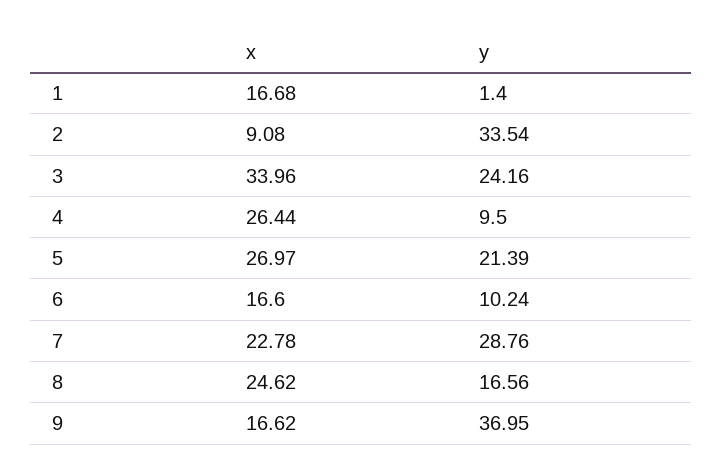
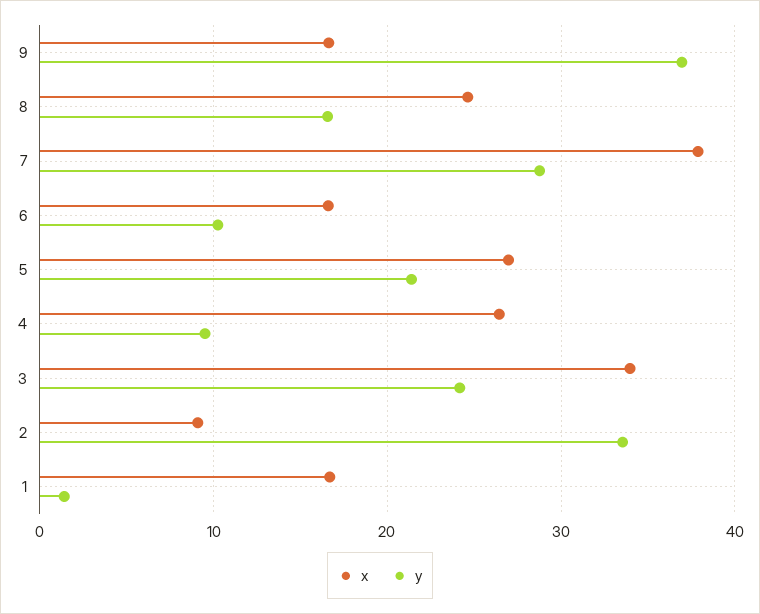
x, 7: 22.78 -> 38

